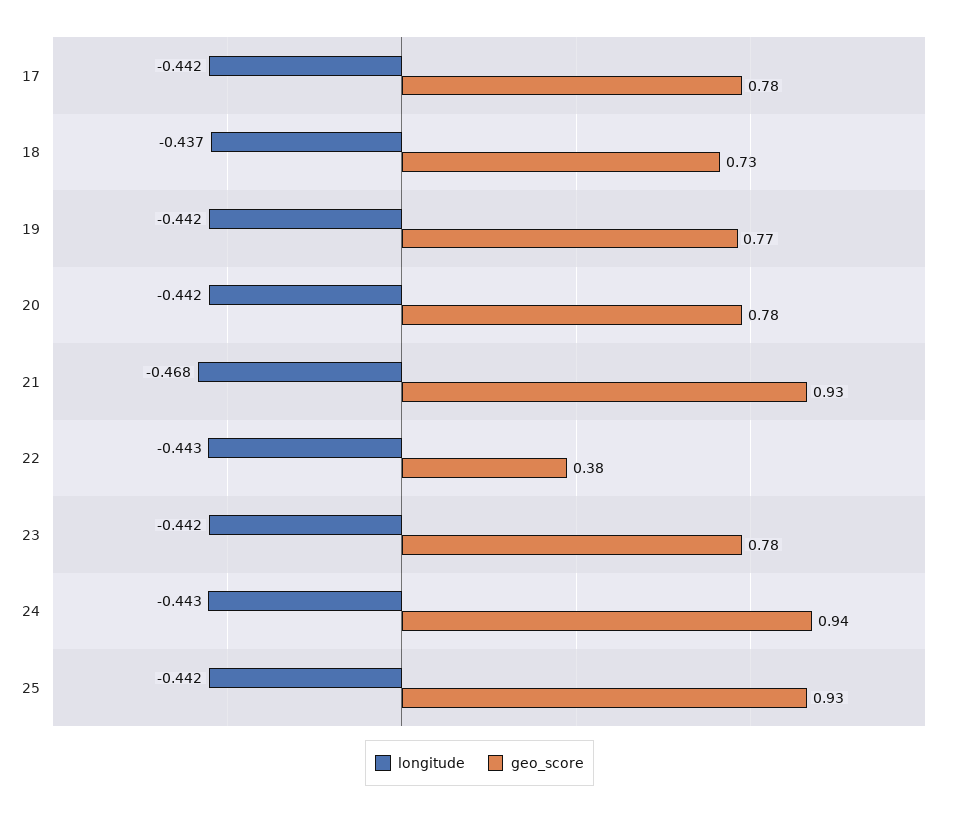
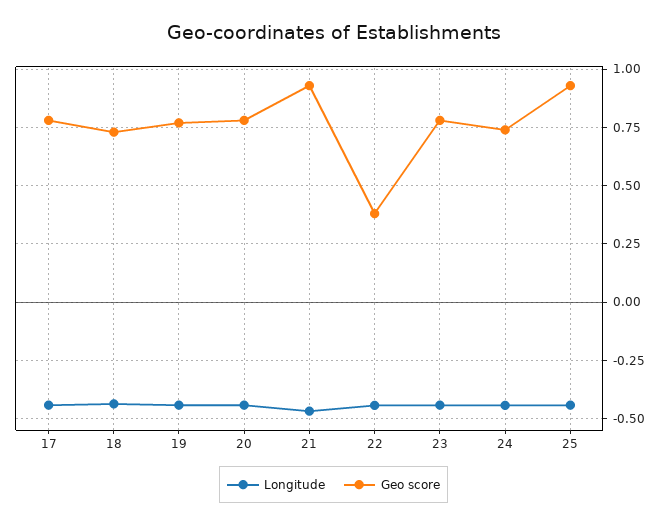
geo_score, 24: 0.94 -> 0.75

